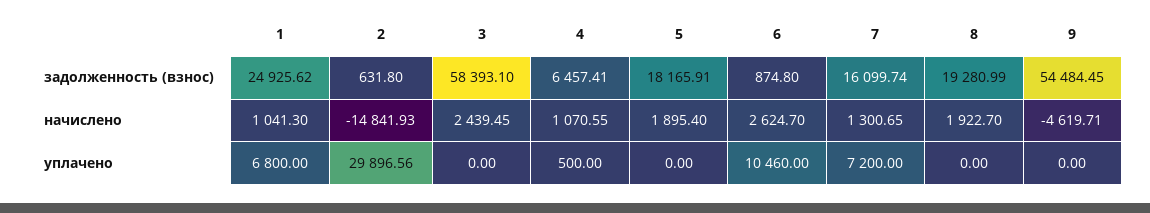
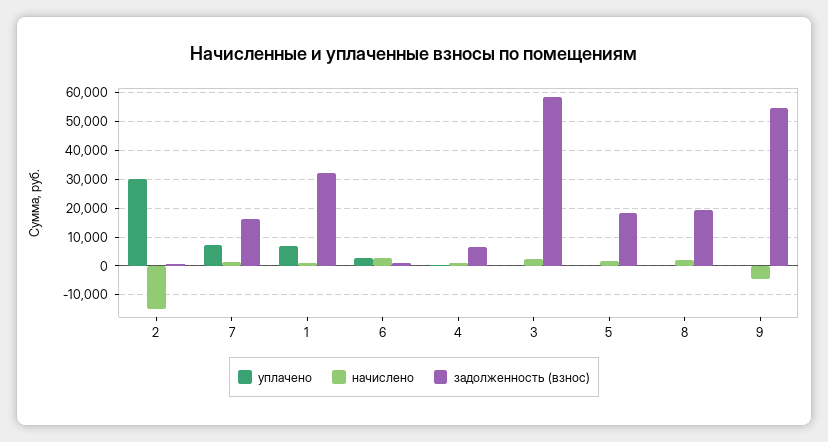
задолженность (взнос), 1: 24925.62 -> 32500
уплачено, 6: 10460 -> 2500

